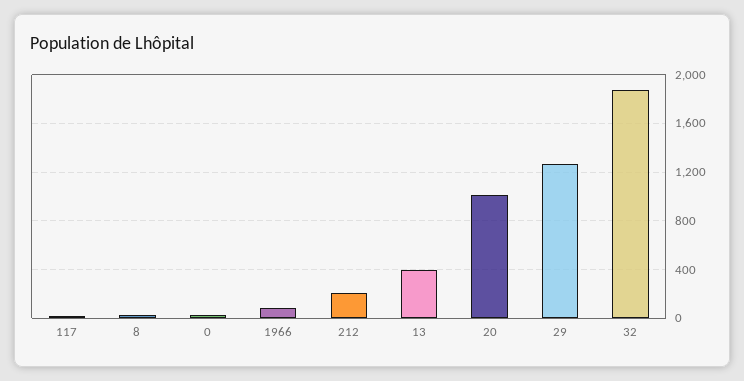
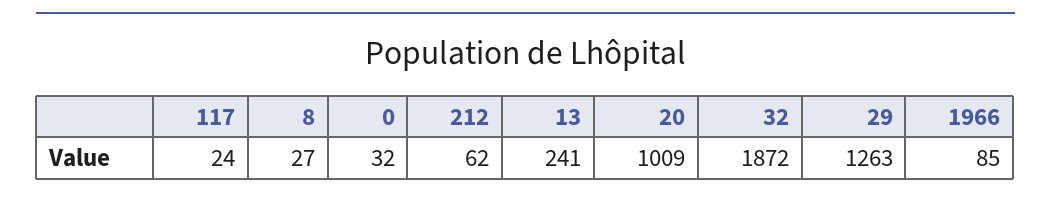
212: 200 -> 62
13: 400 -> 241

